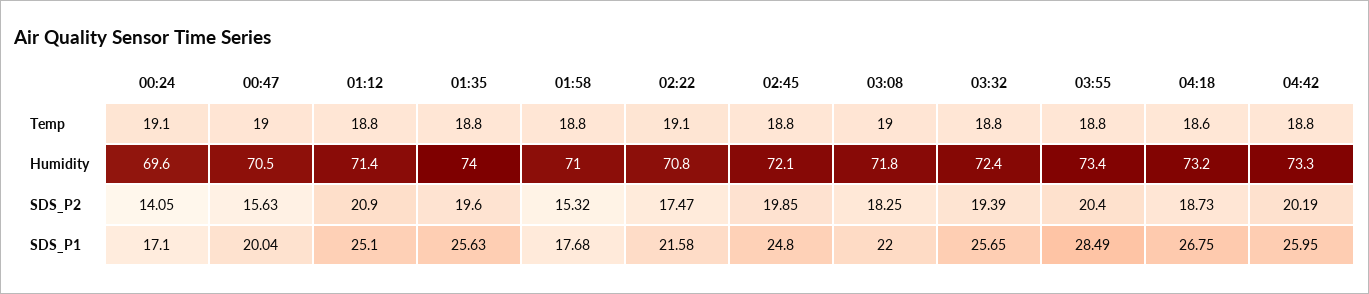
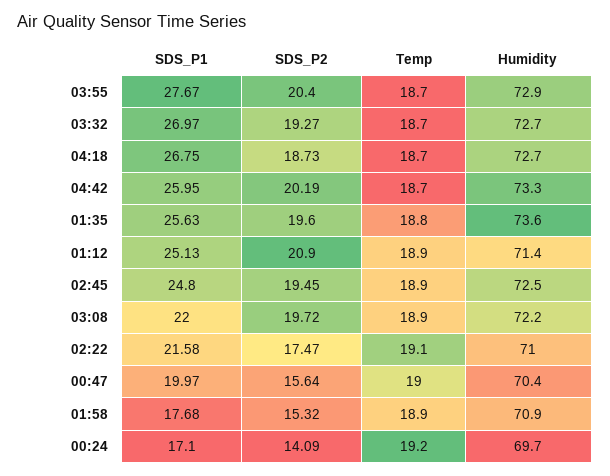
00:24, Temp: 19.1 -> 19.2
01:12, Temp: 18.8 -> 18.9
01:58, Temp: 18.8 -> 18.9
02:45, Temp: 18.8 -> 18.9
03:08, Temp: 19 -> 18.9
03:32, Temp: 18.8 -> 18.7
03:55, Temp: 18.8 -> 18.7
04:18, Temp: 18.6 -> 18.7
04:42, Temp: 18.8 -> 18.7
00:24, Humidity: 69.6 -> 69.7
00:47, Humidity: 70.5 -> 70.4
01:35, Humidity: 74 -> 73.6
01:58, Humidity: 71 -> 70.9
02:22, Humidity: 70.8 -> 71
02:45, Humidity: 72.1 -> 72.5
03:08, Humidity: 71.8 -> 72.2
03:32, Humidity: 72.4 -> 72.7
03:55, Humidity: 73.4 -> 72.9
04:18, Humidity: 73.2 -> 72.7
00:24, SDS_P2: 14.05 -> 14.09
00:47, SDS_P2: 15.63 -> 15.64
02:45, SDS_P2: 19.85 -> 19.45
03:08, SDS_P2: 18.25 -> 19.72
03:32, SDS_P2: 19.39 -> 19.27
00:47, SDS_P1: 20.04 -> 19.97
01:12, SDS_P1: 25.1 -> 25.13
03:32, SDS_P1: 25.65 -> 26.97
03:55, SDS_P1: 28.49 -> 27.67

